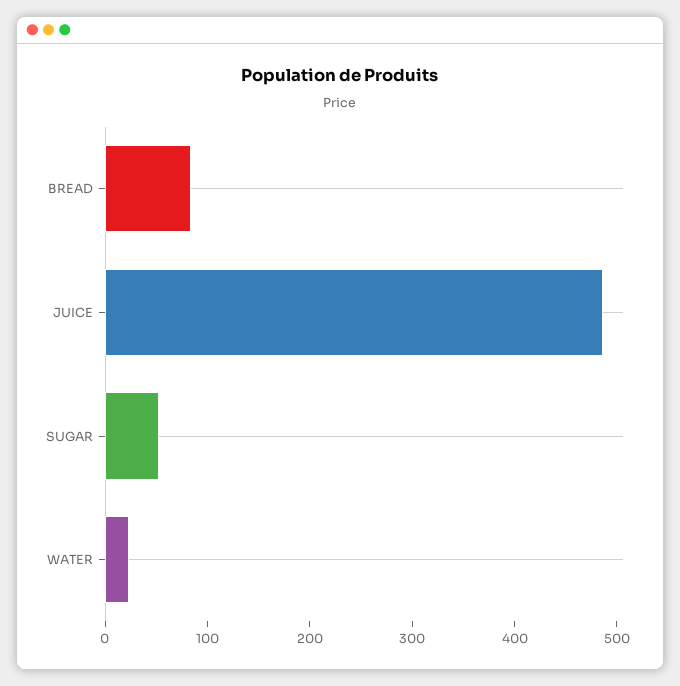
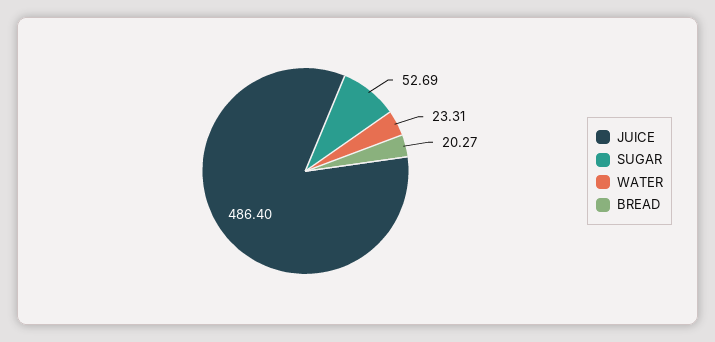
BREAD: 80 -> 20.27

